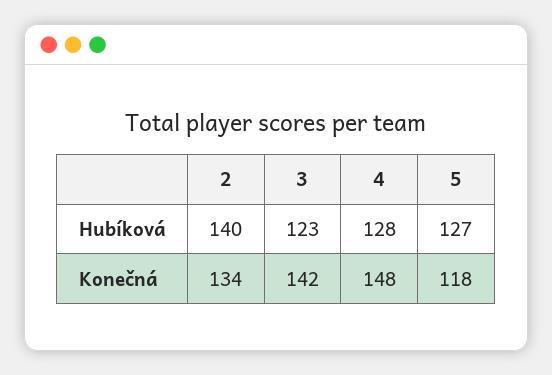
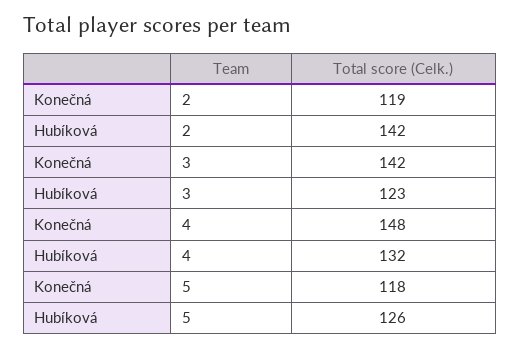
2, Hubíková: 140 -> 142
4, Hubíková: 128 -> 132
5, Hubíková: 127 -> 126
2, Konečná: 134 -> 119

